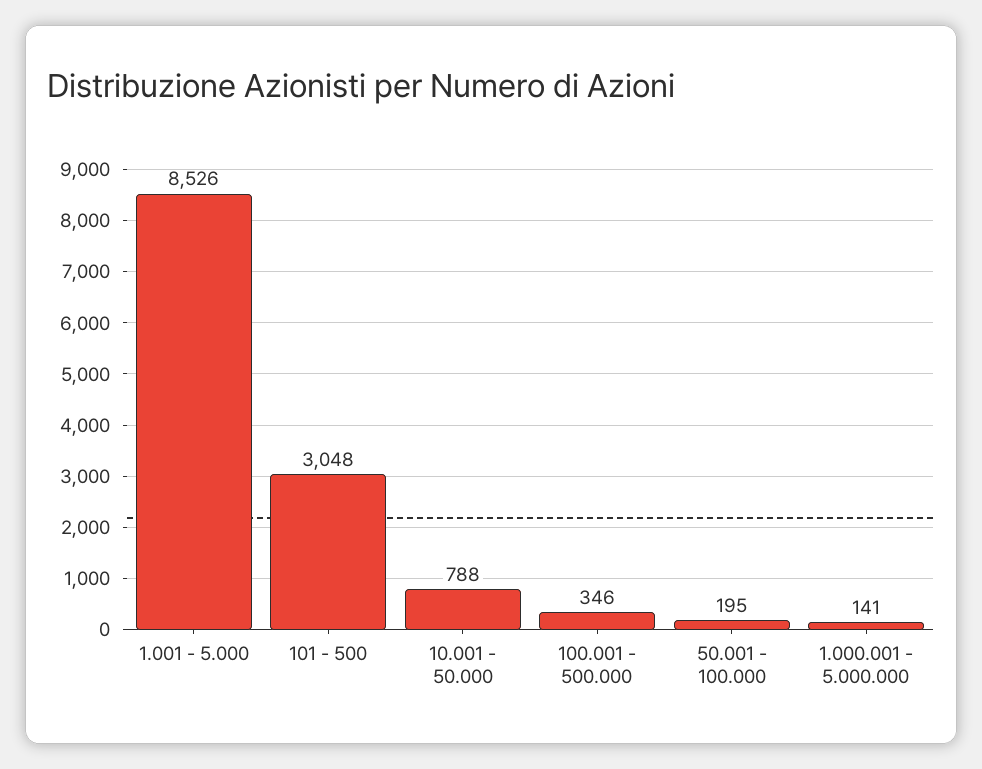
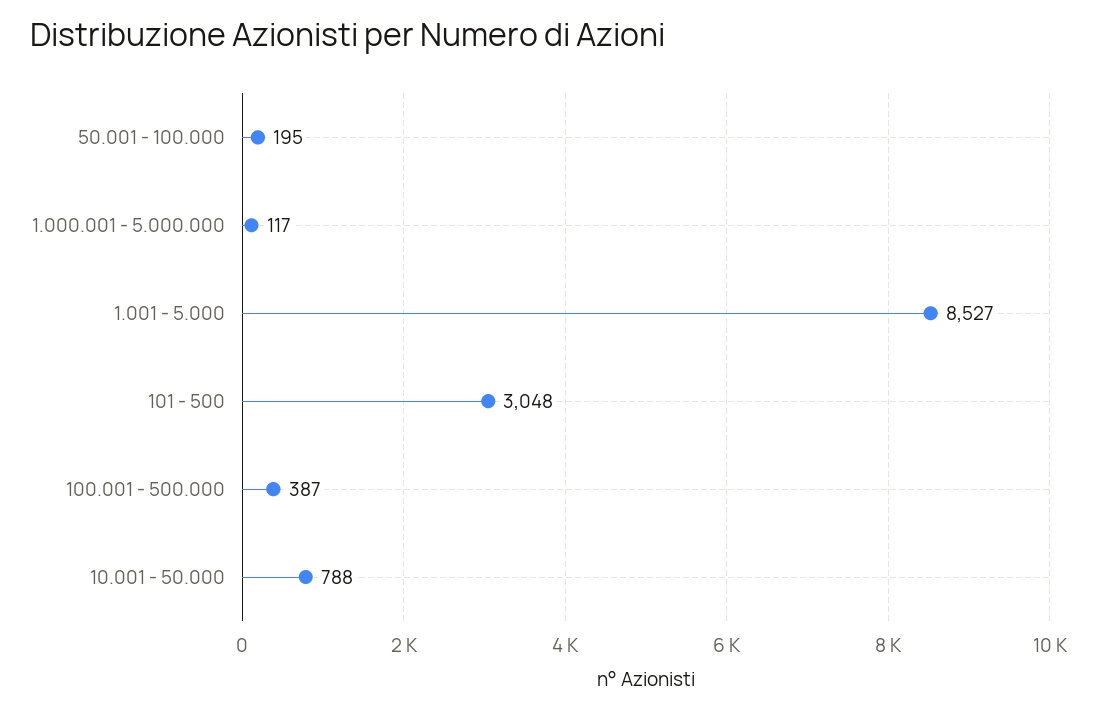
1.001 - 5.000: 8526 -> 8527
100.001 - 500.000: 346 -> 387
1.000.001 - 5.000.000: 141 -> 117

